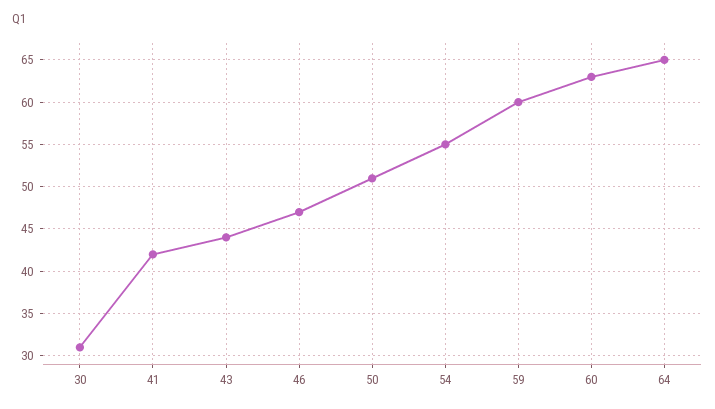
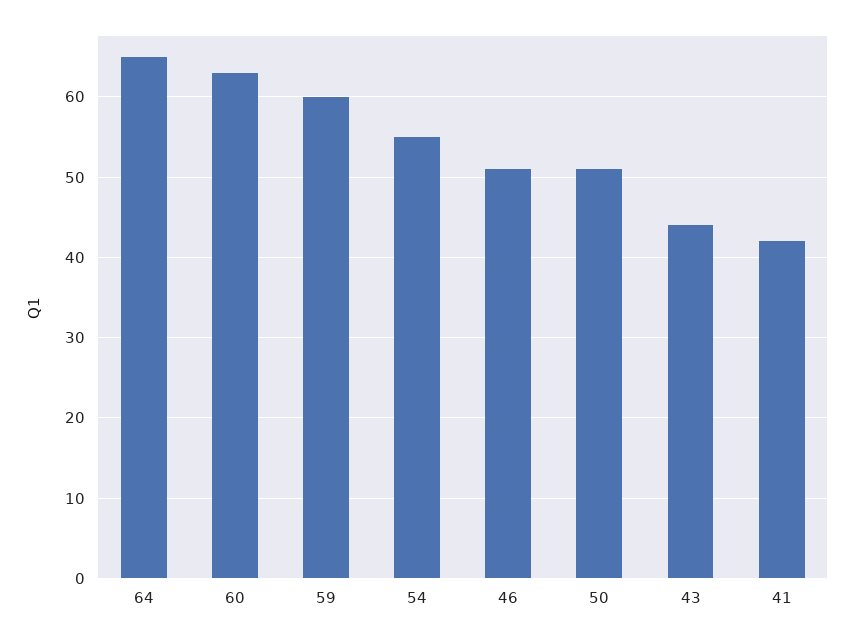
30: 31 -> none
46: 47 -> 51

